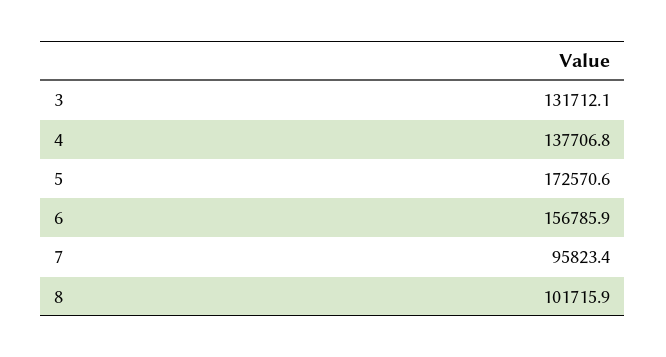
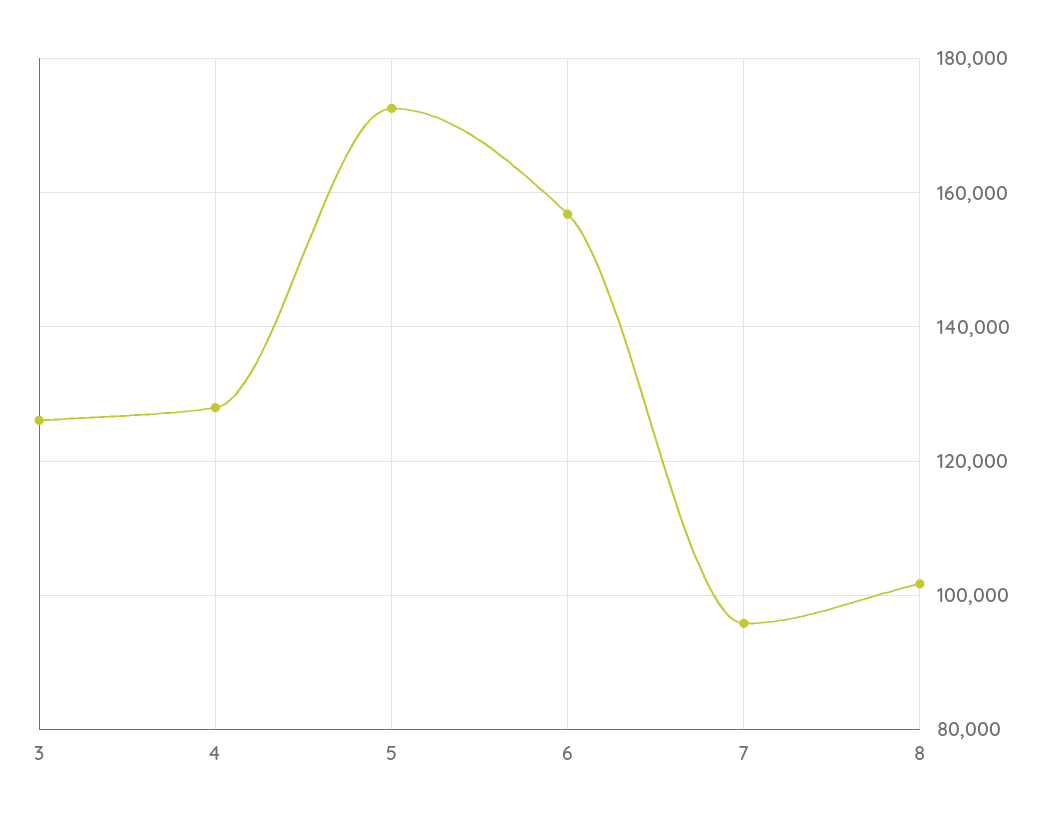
3: 131712.1 -> 126000
4: 137706.8 -> 128000

